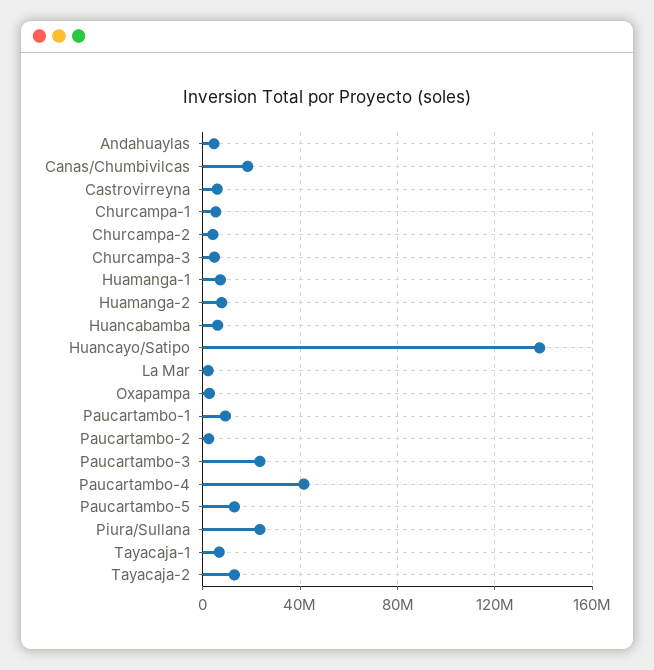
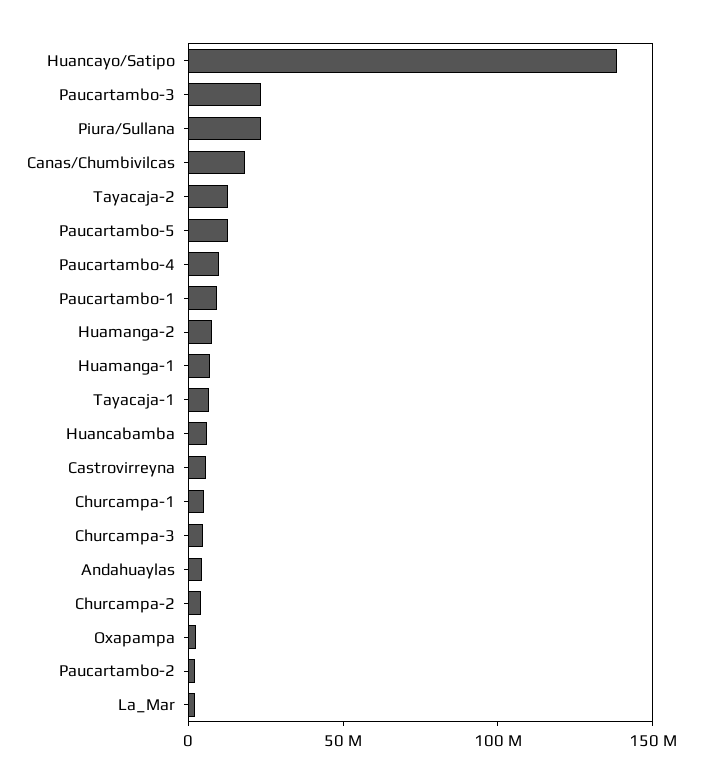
Paucartambo-4: 40000000 -> 10000000

